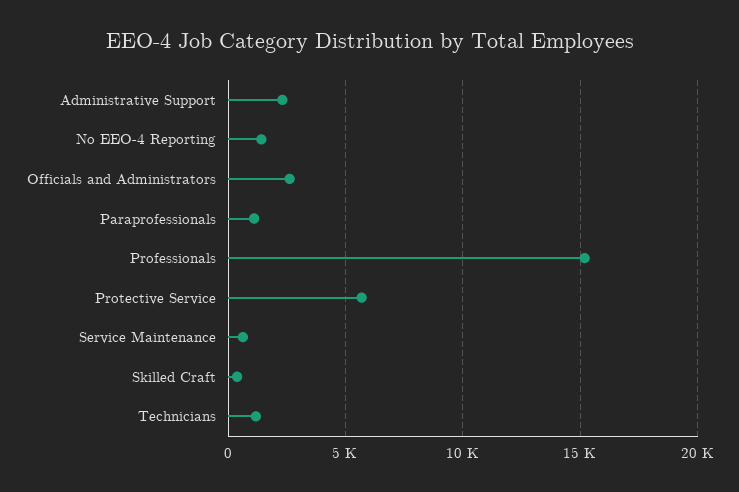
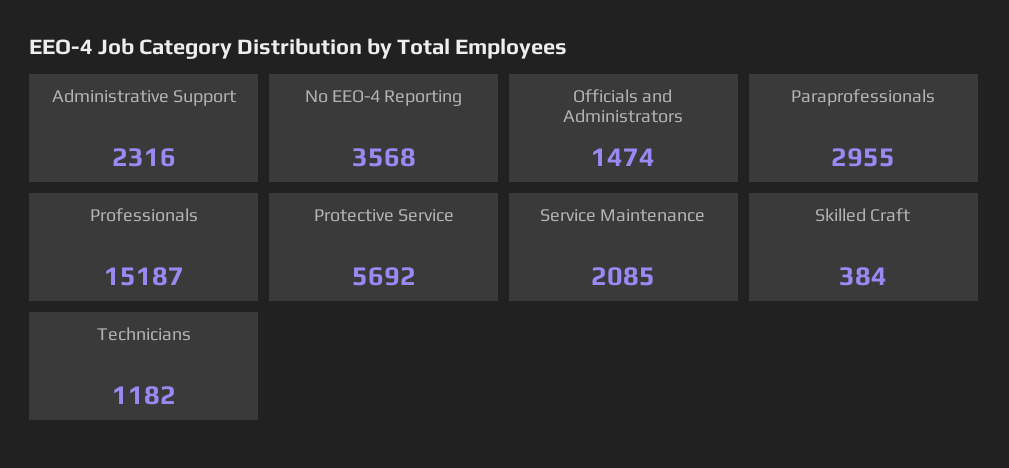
No EEO-4 Reporting: 1500 -> 3568
Officials and Administrators: 2500 -> 1474
Paraprofessionals: 1000 -> 2955
Service Maintenance: 500 -> 2085

